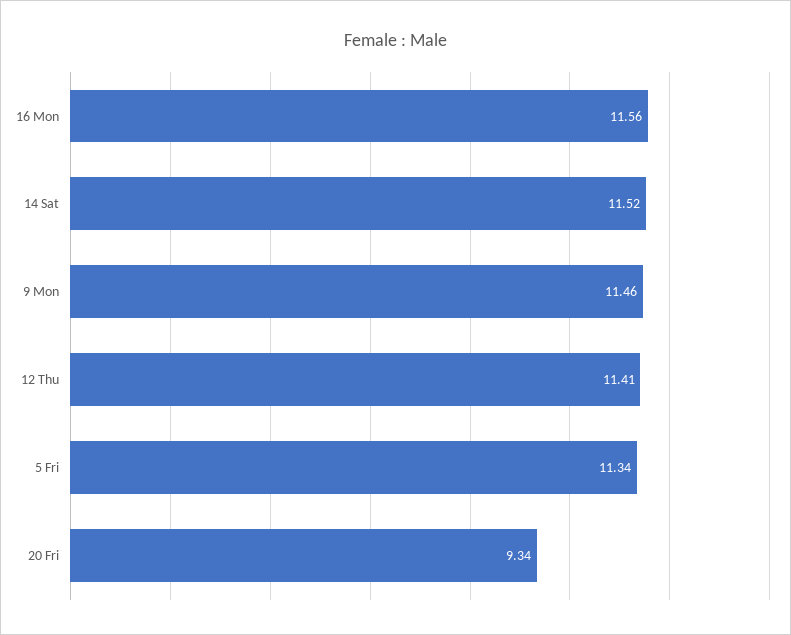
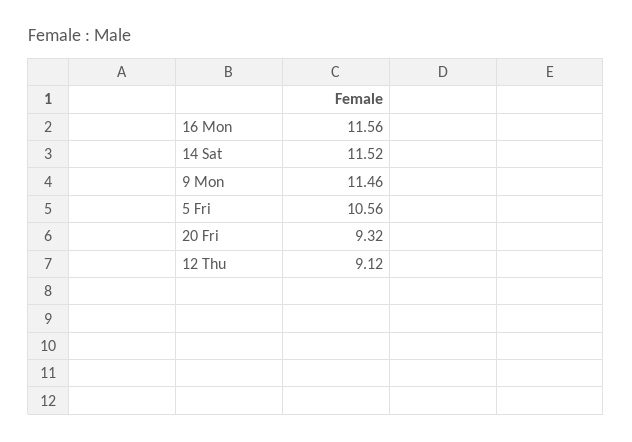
12 Thu: 11.41 -> 9.12
5 Fri: 11.34 -> 10.56
20 Fri: 9.34 -> 9.32

